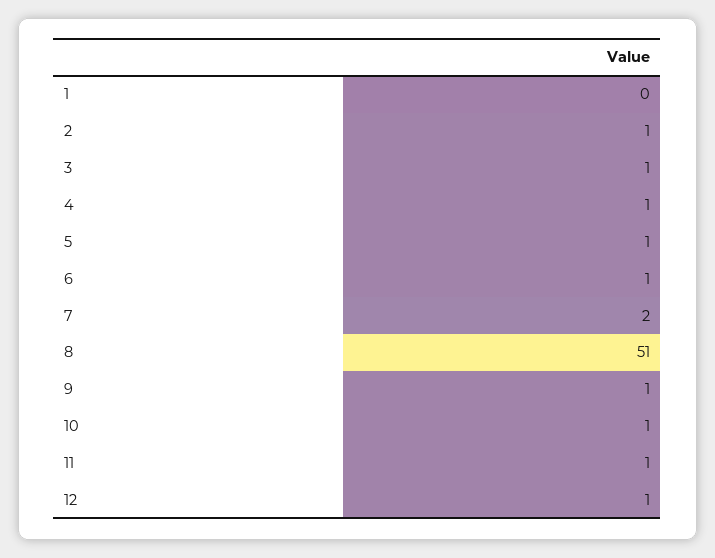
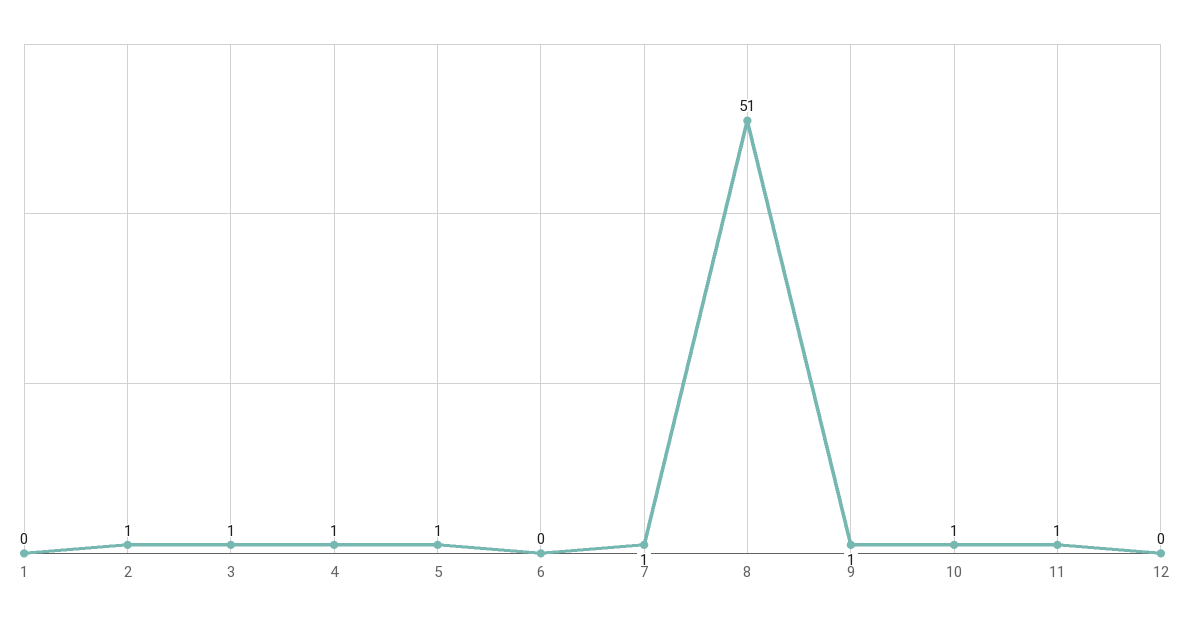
6: 1 -> 0
7: 2 -> 1
12: 1 -> 0

